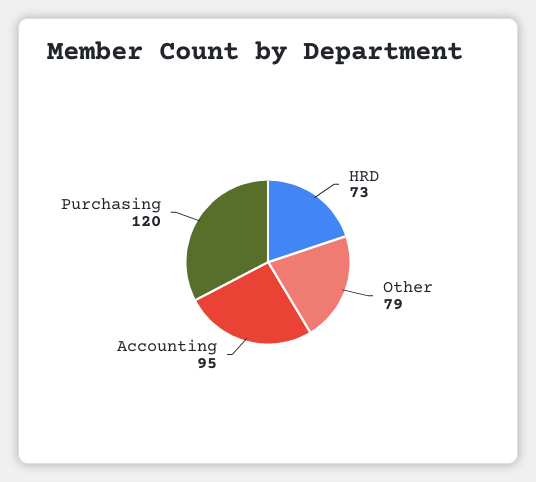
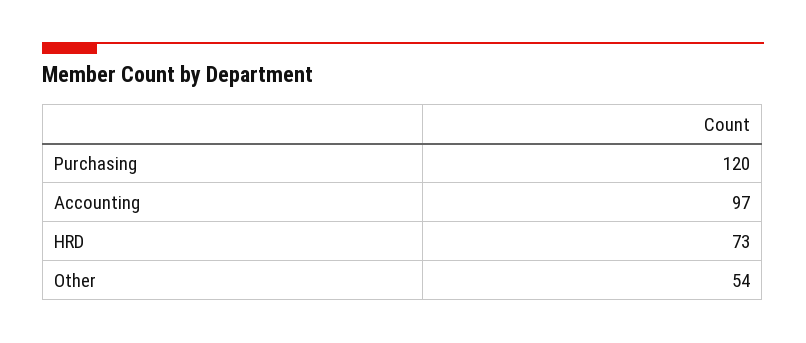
Other: 79 -> 54
Accounting: 95 -> 97

